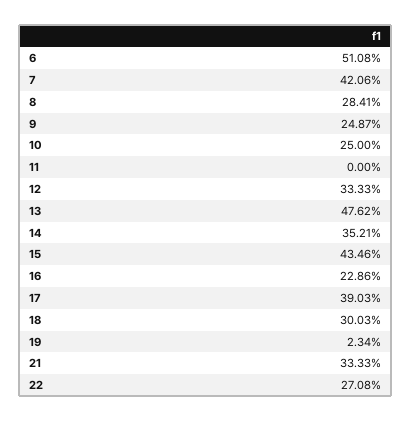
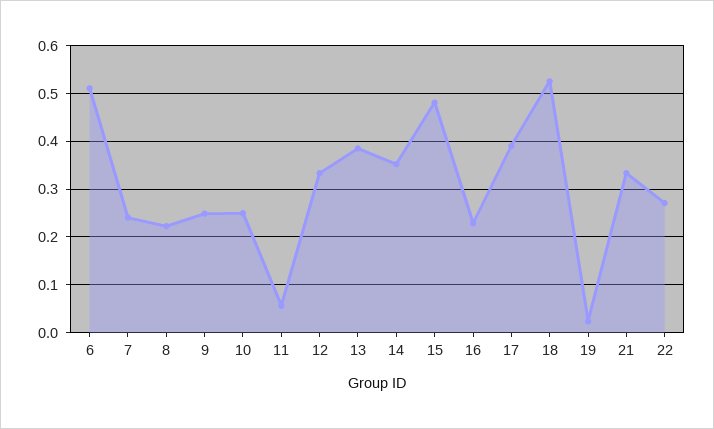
7: 0.4206 -> 0.24
8: 0.2841 -> 0.22
11: 0 -> 0.06
13: 0.4762 -> 0.38
15: 0.4346 -> 0.48
18: 0.3003 -> 0.52

